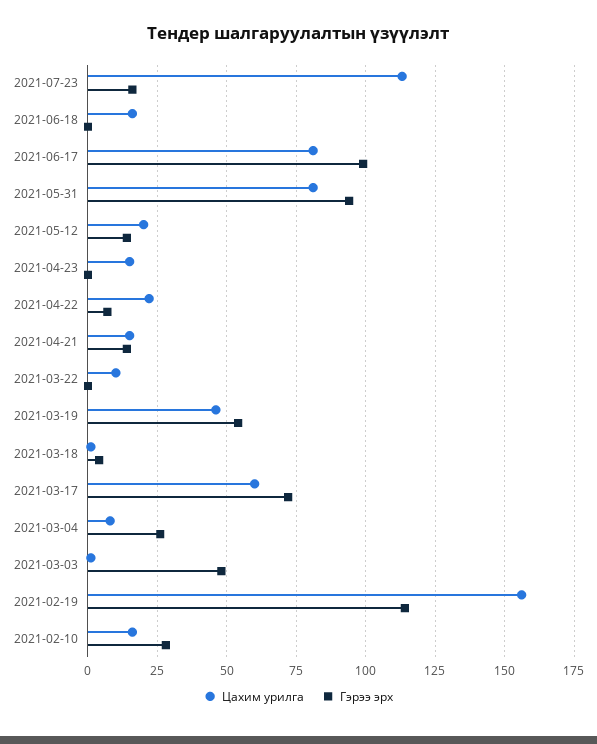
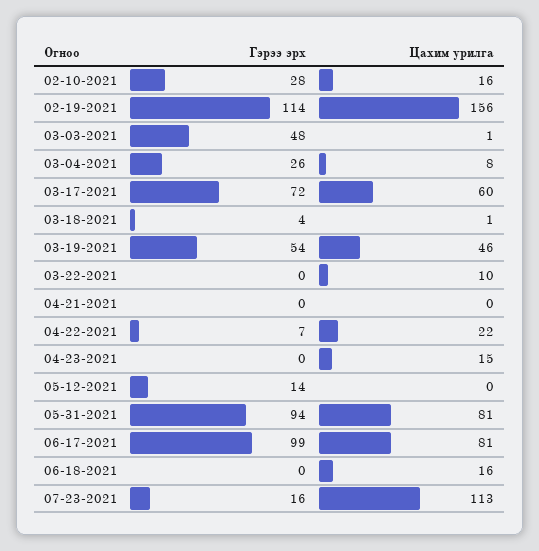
Цахим урилга, 2021-05-12: 20 -> 0
Цахим урилга, 2021-04-21: 15 -> 0
Гэрээ эрх, 2021-04-21: 15 -> 0

